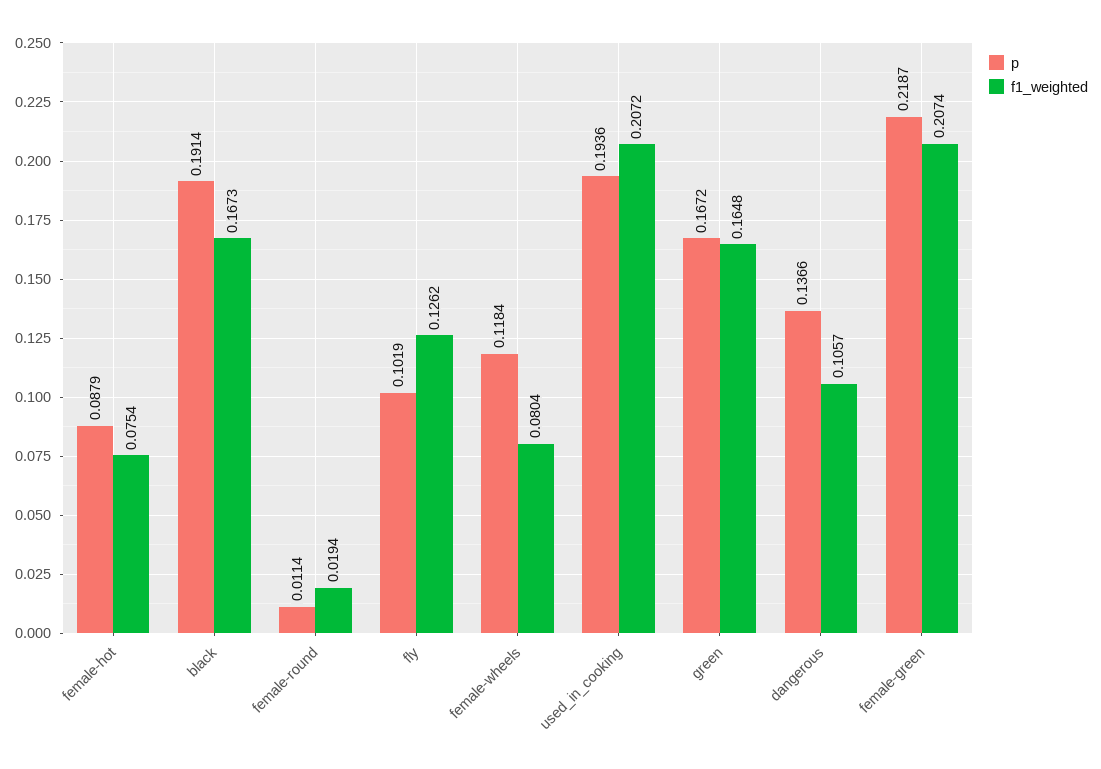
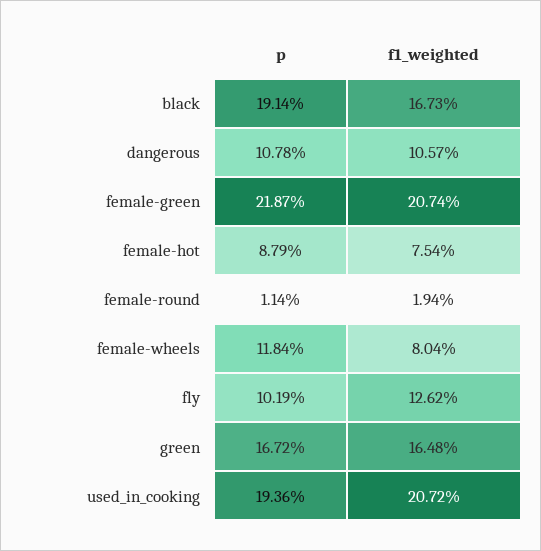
p, dangerous: 0.1366 -> 0.1078

